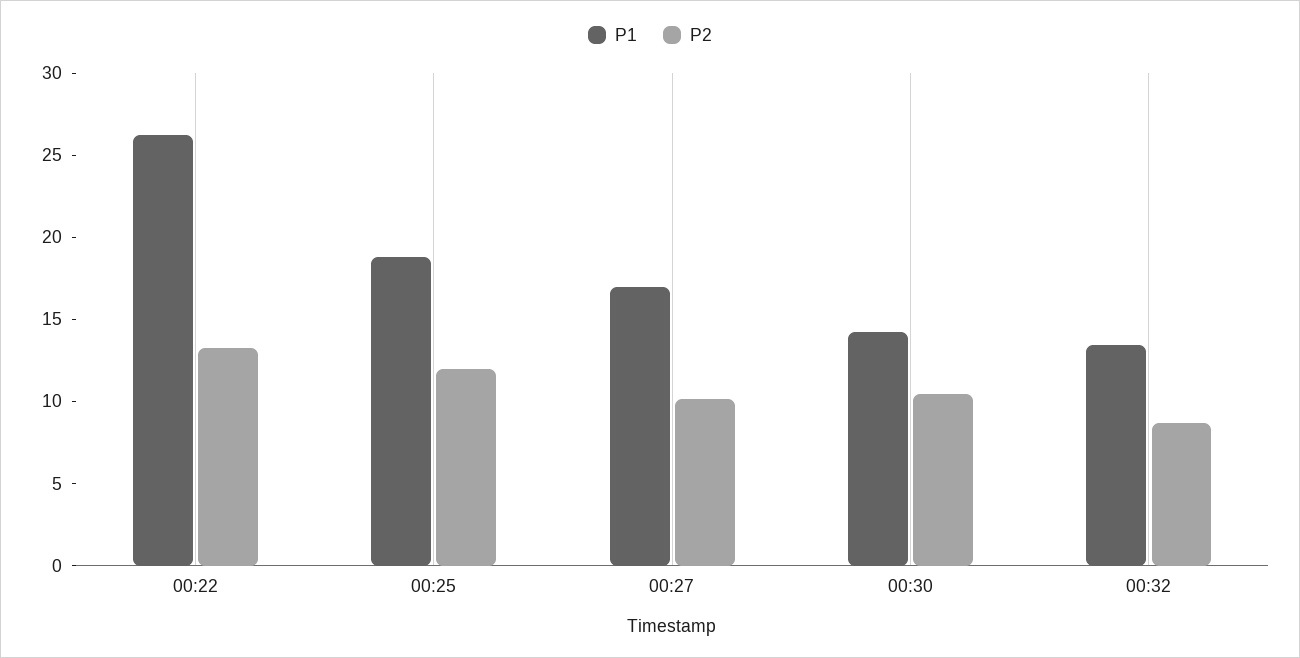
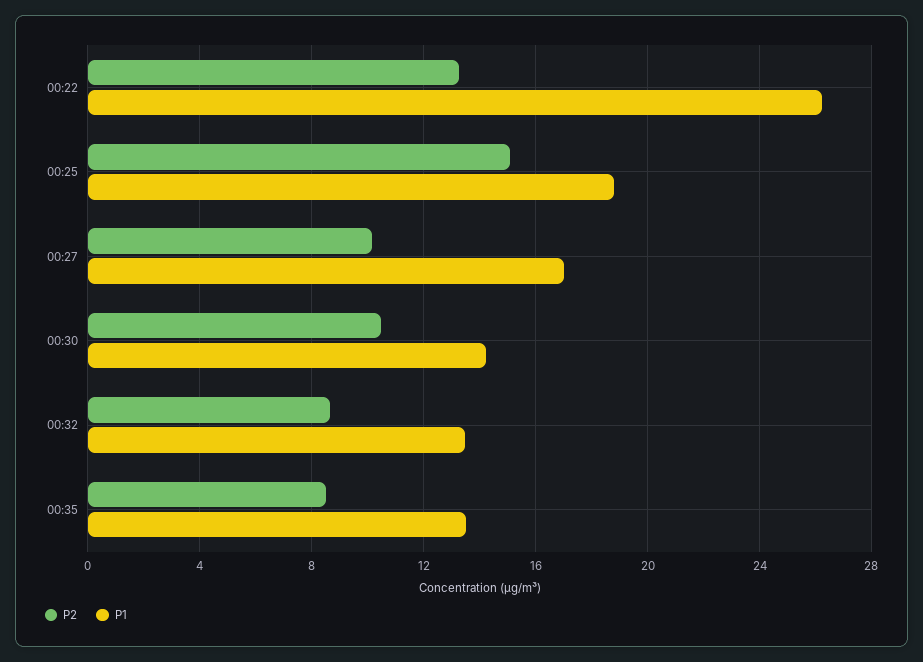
P2, 00:25: 12 -> 15
P2, 00:35: none -> 8.5
P1, 00:35: none -> 13.5

